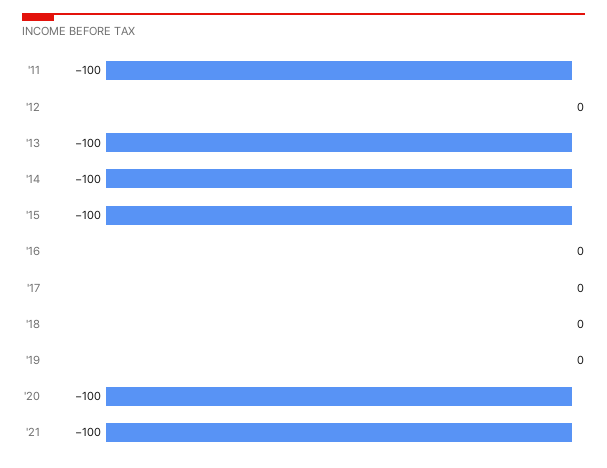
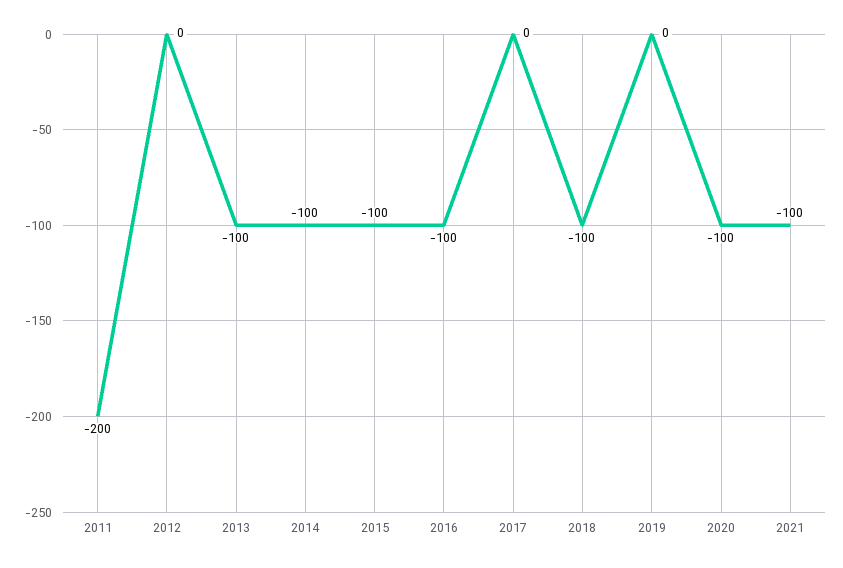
'11: -100 -> -200
'16: 0 -> -100
'18: 0 -> -100

